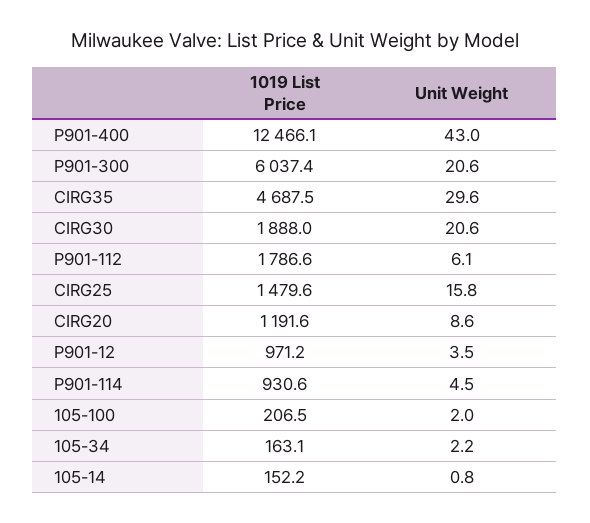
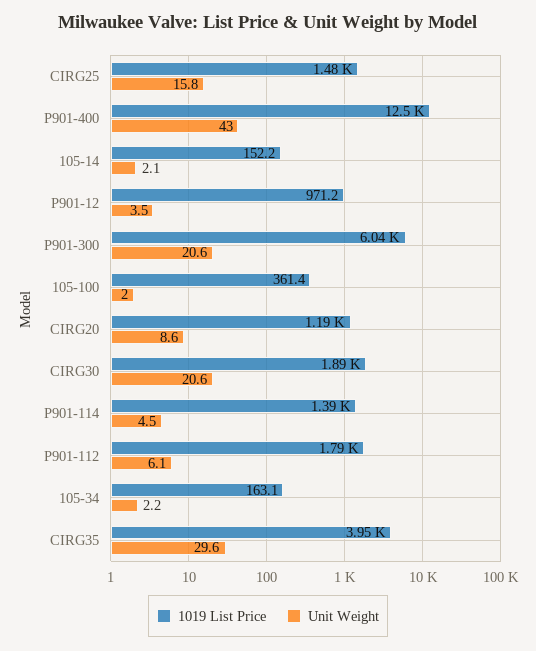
1019 List Price, CIRG35: 4687.5 -> 3950
1019 List Price, P901-114: 930.6 -> 1390
1019 List Price, 105-100: 206.5 -> 361.4
Unit Weight, 105-14: 0.8 -> 2.1

